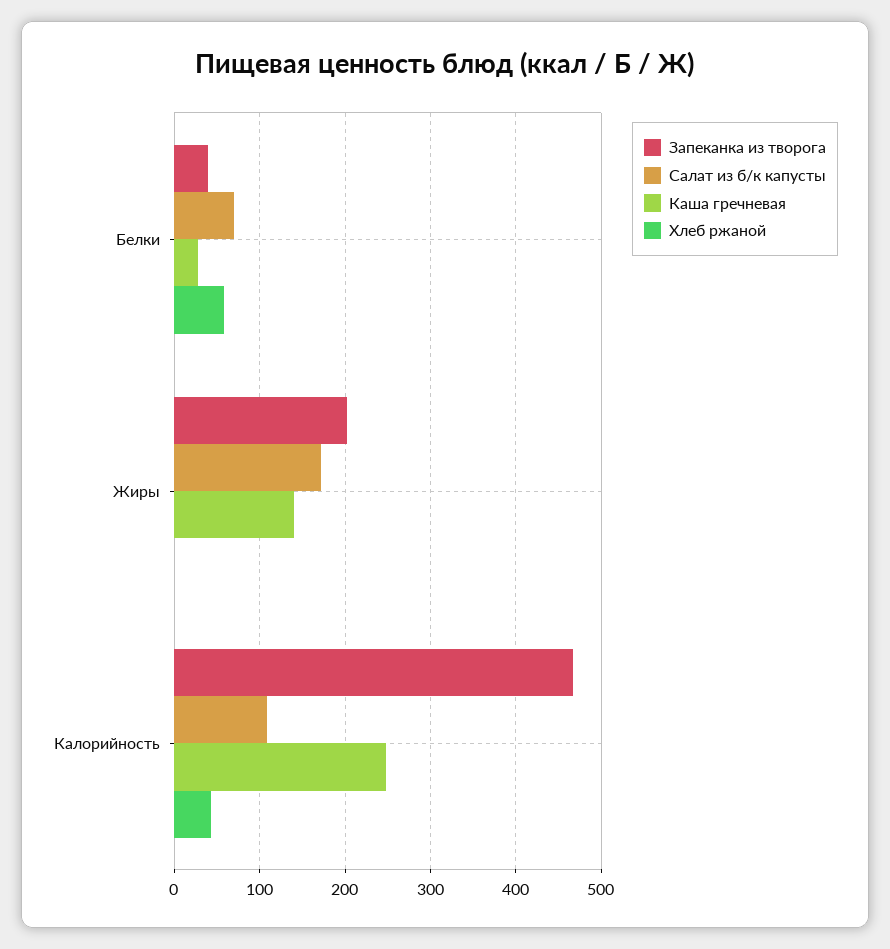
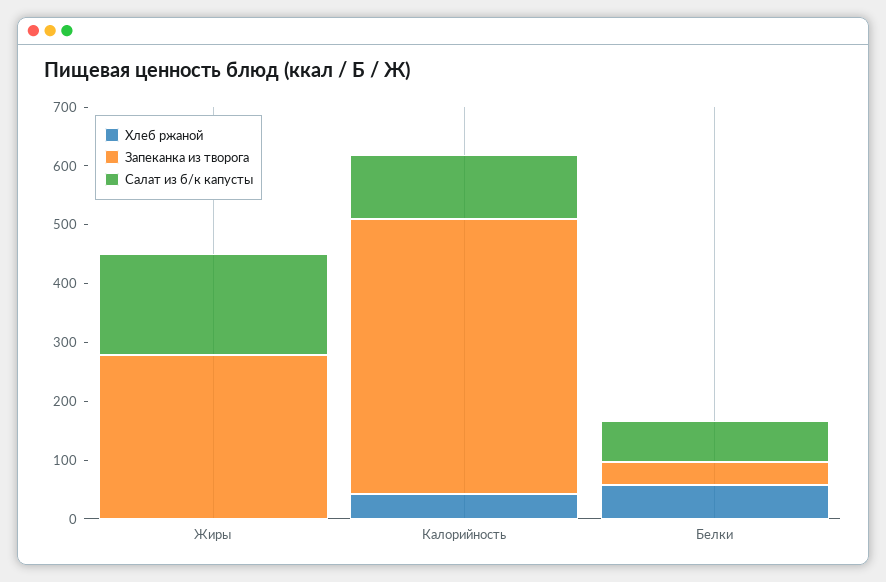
Каша гречневая, Белки: 30 -> none
Запеканка из творога, Жиры: 200 -> 280
Каша гречневая, Жиры: 140 -> none
Каша гречневая, Калорийность: 250 -> none

